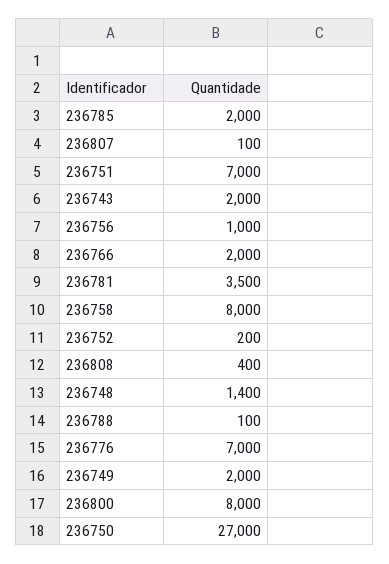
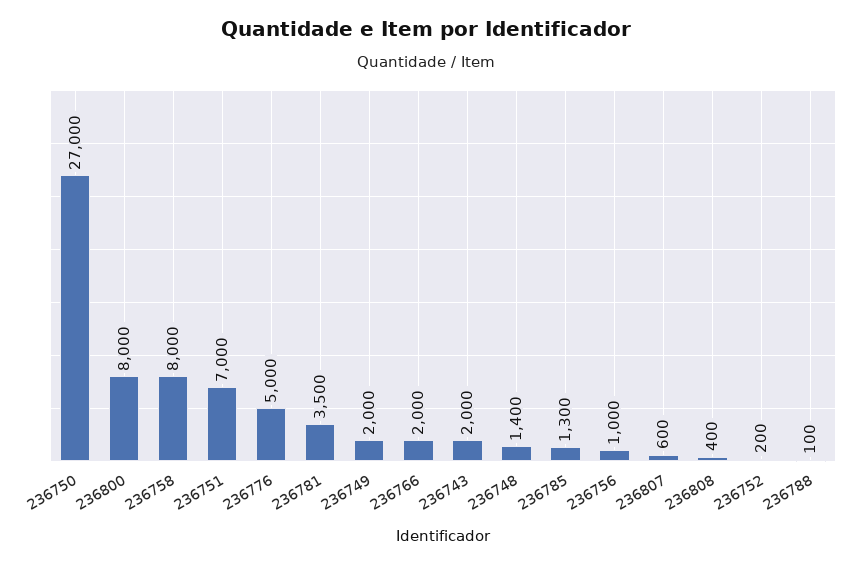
236785: 2000 -> 1300
236807: 100 -> 600
236776: 7000 -> 5000

